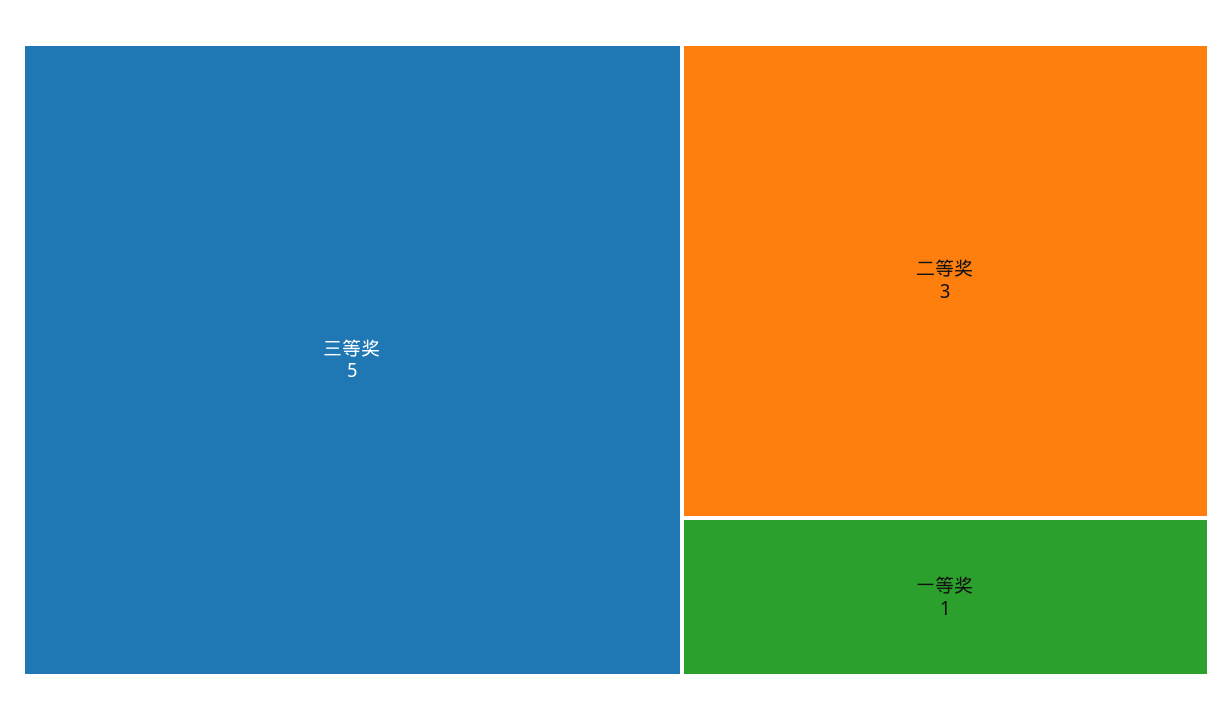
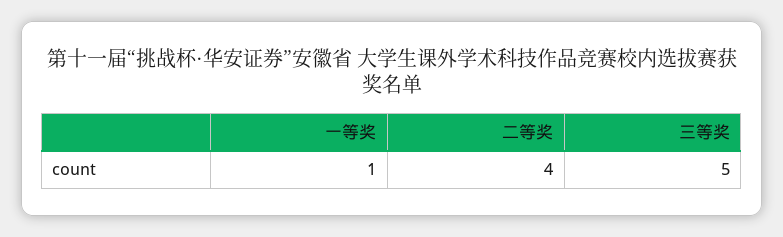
二等奖: 3 -> 4

